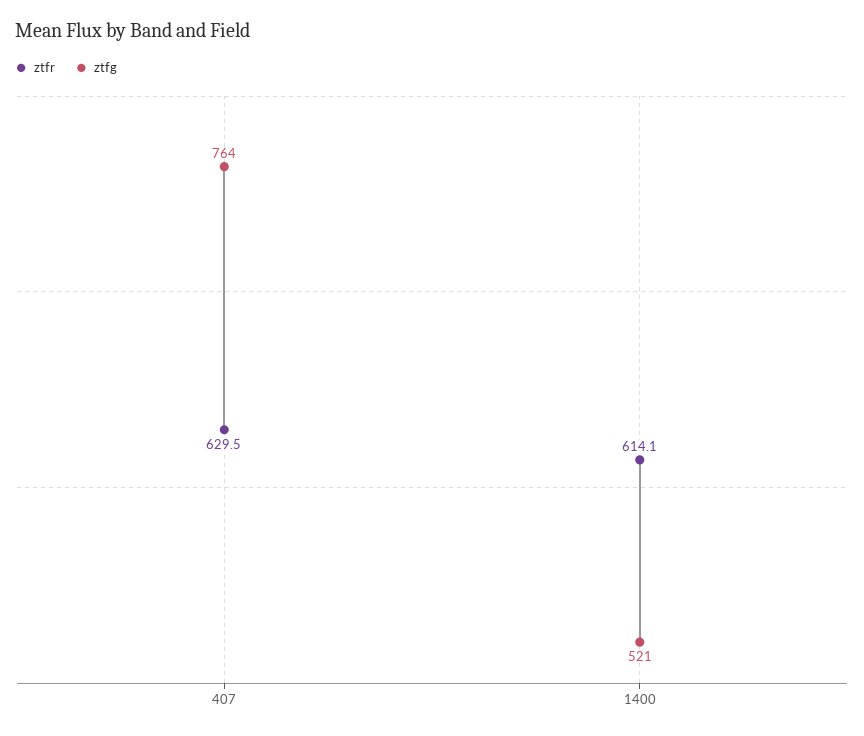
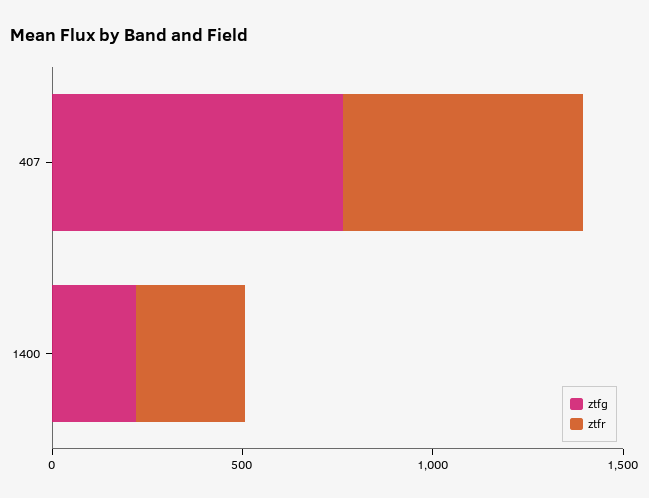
ztfr, 1400: 614.1 -> 300
ztfg, 1400: 521 -> 200

